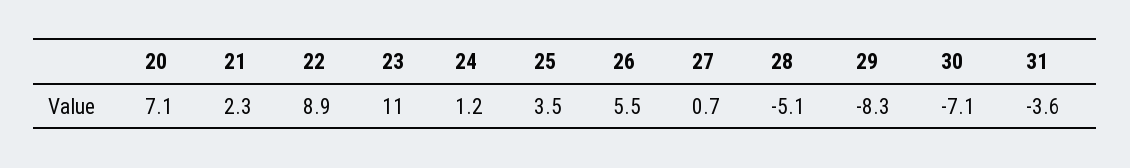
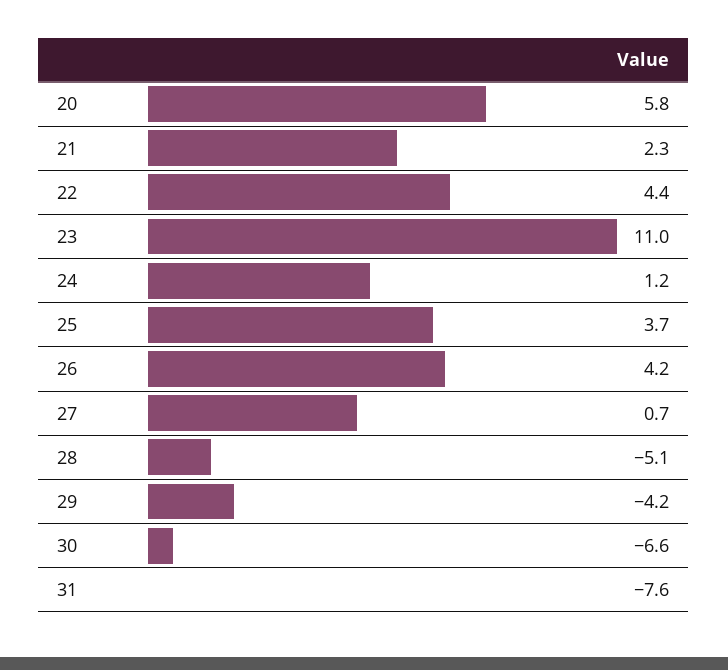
20: 7.1 -> 5.8
22: 8.9 -> 4.4
25: 3.5 -> 3.7
26: 5.5 -> 4.2
29: -8.3 -> -4.2
30: -7.1 -> -6.6
31: -3.6 -> -7.6

